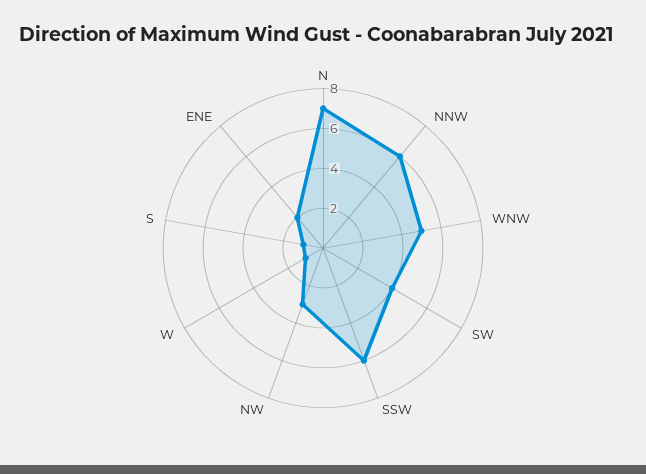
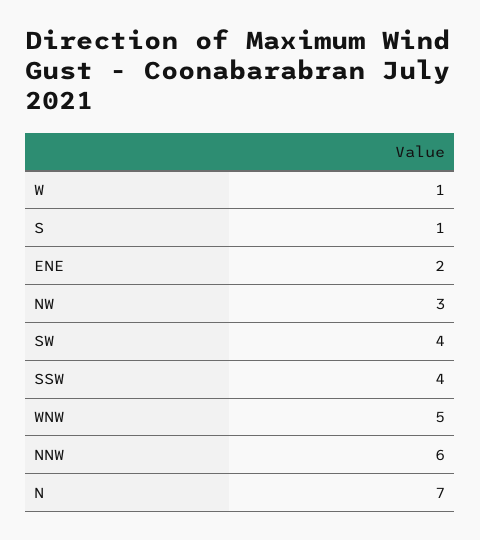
SSW: 6 -> 4

